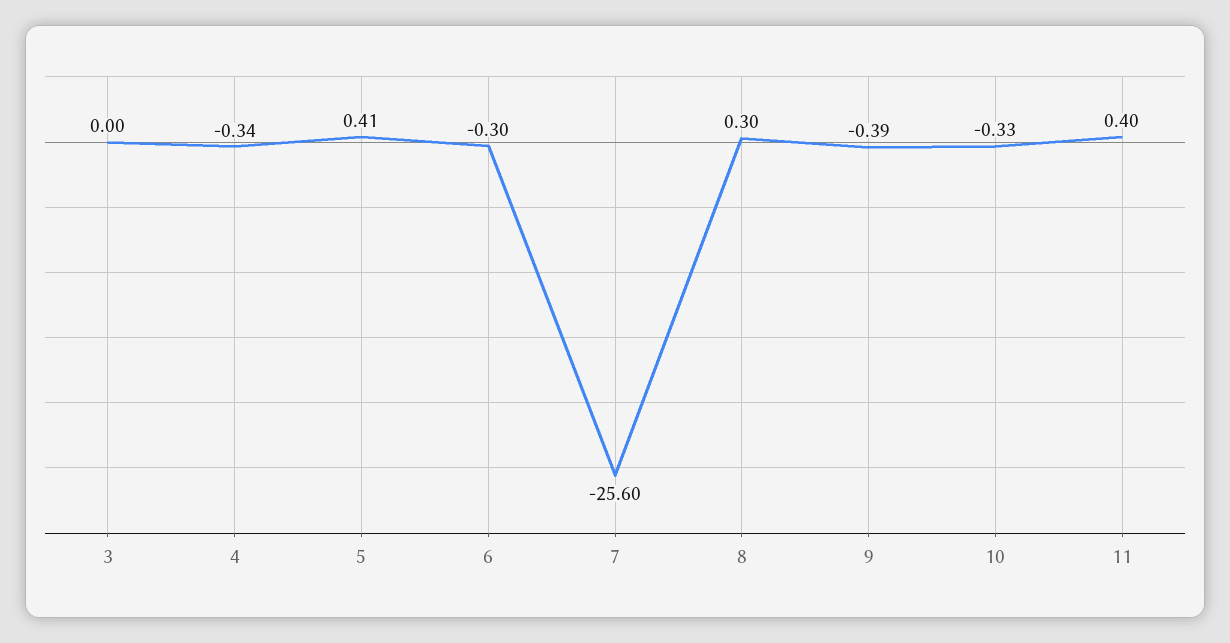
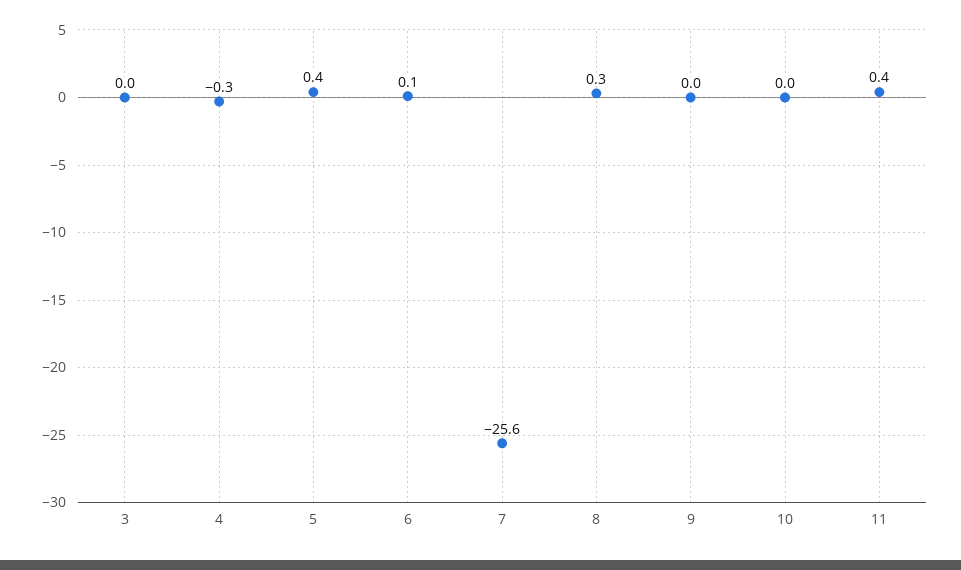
6: -0.3 -> 0.1
9: -0.39 -> 0
10: -0.33 -> 0

